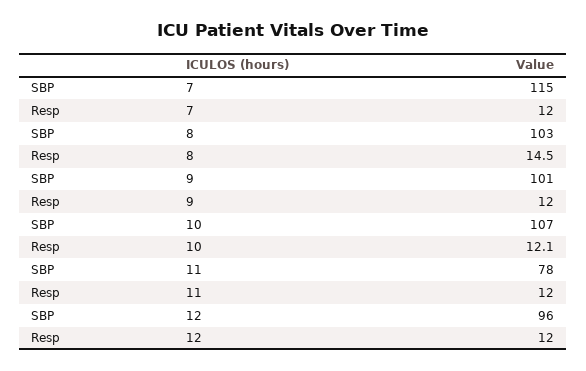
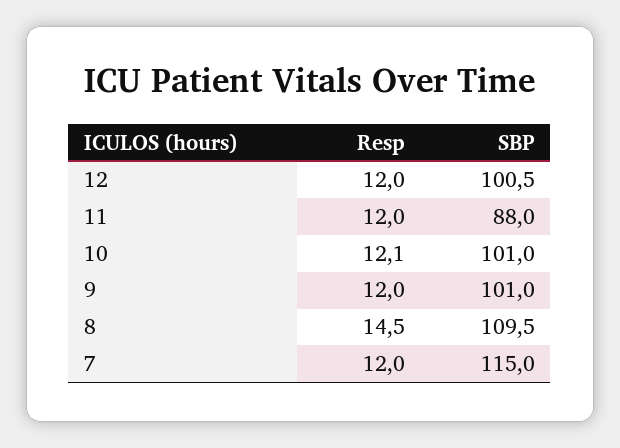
SBP, 8: 103 -> 109.5
SBP, 10: 107 -> 101
SBP, 11: 78 -> 88
SBP, 12: 96 -> 100.5

